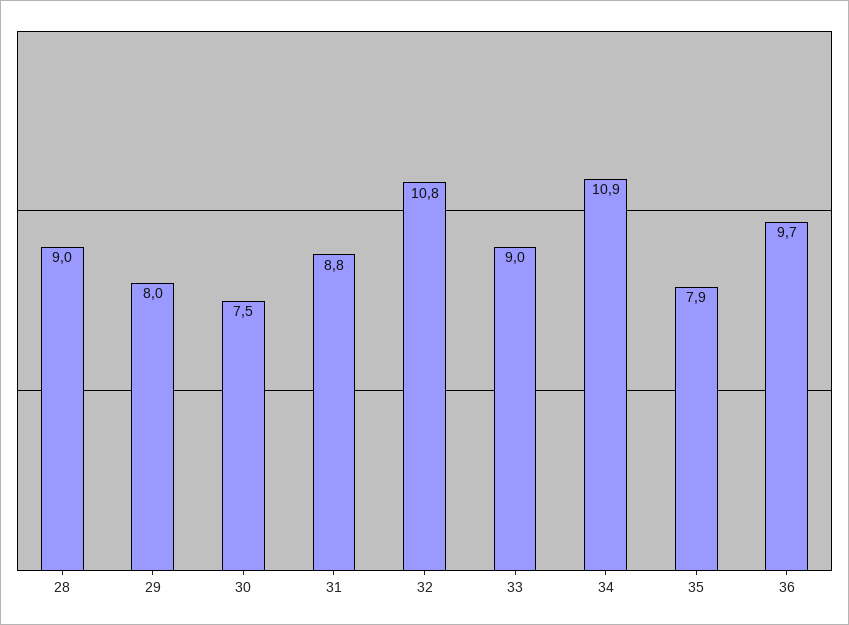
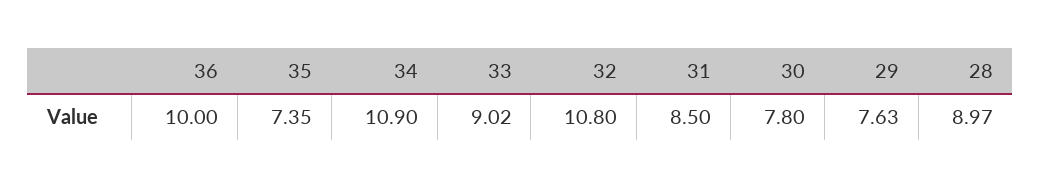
29: 8 -> 7.63
30: 7.5 -> 7.8
31: 8.8 -> 8.5
35: 7.9 -> 7.35
36: 9.7 -> 10

